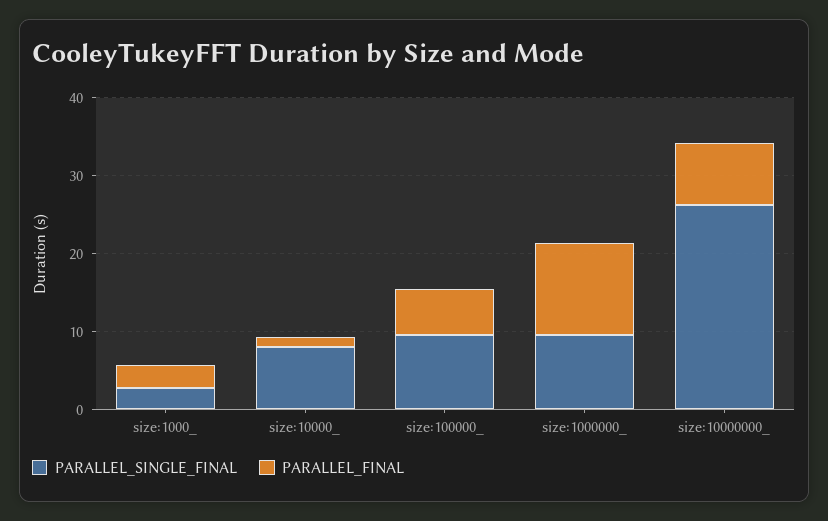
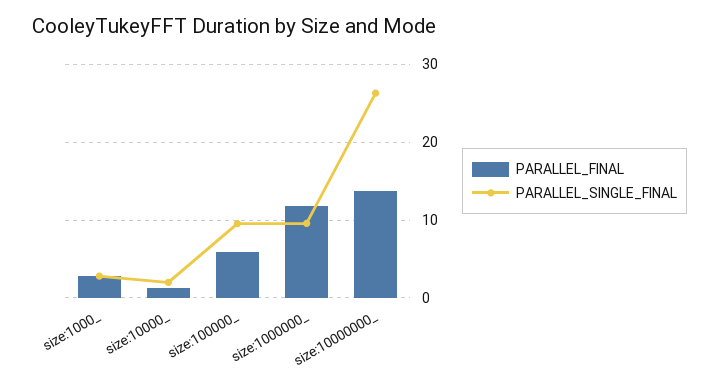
PARALLEL_SINGLE_FINAL, size:10000_: 8 -> 2
PARALLEL_FINAL, size:10000000_: 8 -> 14

